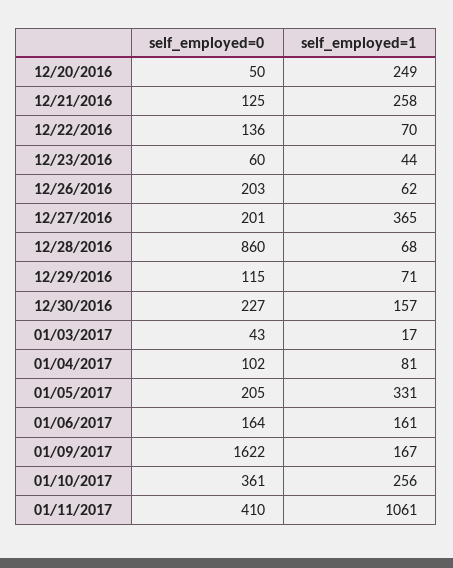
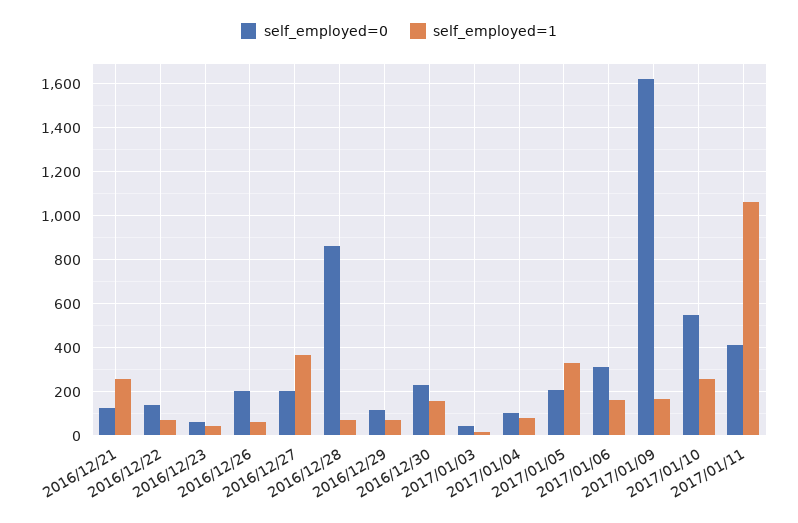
self_employed=0, 12/20/2016: 50 -> none
self_employed=1, 12/20/2016: 249 -> none
self_employed=0, 01/06/2017: 164 -> 300
self_employed=0, 01/10/2017: 361 -> 550

